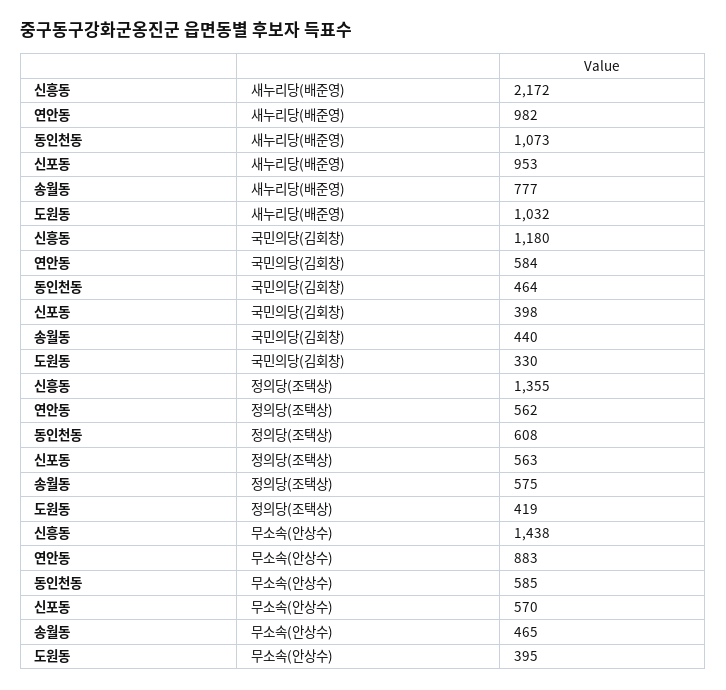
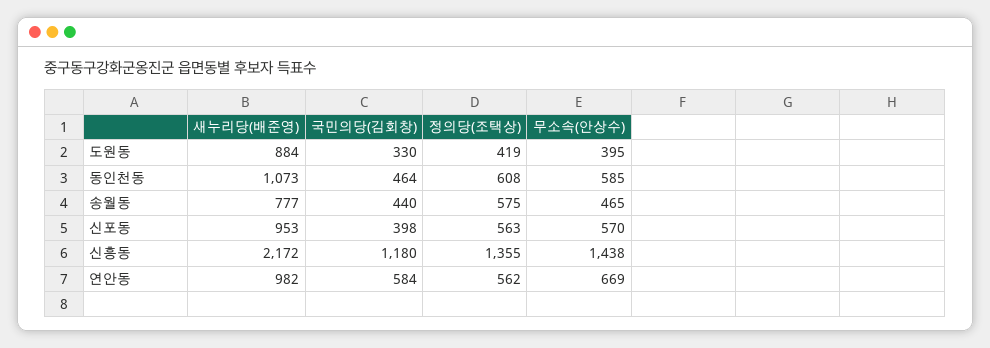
도원동, 새누리당(배준영): 1032 -> 884
연안동, 무소속(안상수): 883 -> 669

